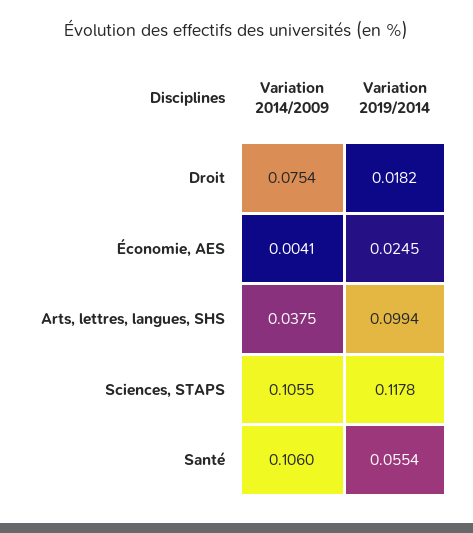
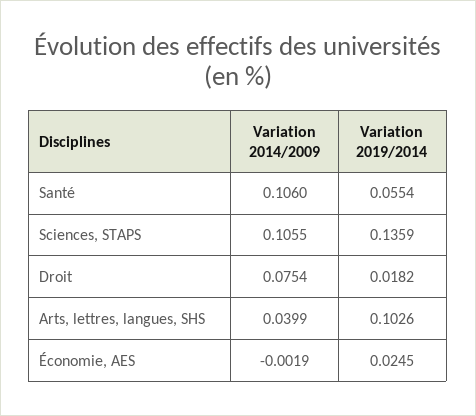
Variation 2014/2009, Économie, AES: 0.0041 -> -0.0019
Variation 2014/2009, Arts, lettres, langues, SHS: 0.0375 -> 0.0399
Variation 2019/2014, Arts, lettres, langues, SHS: 0.0994 -> 0.1026
Variation 2019/2014, Sciences, STAPS: 0.1178 -> 0.1359

